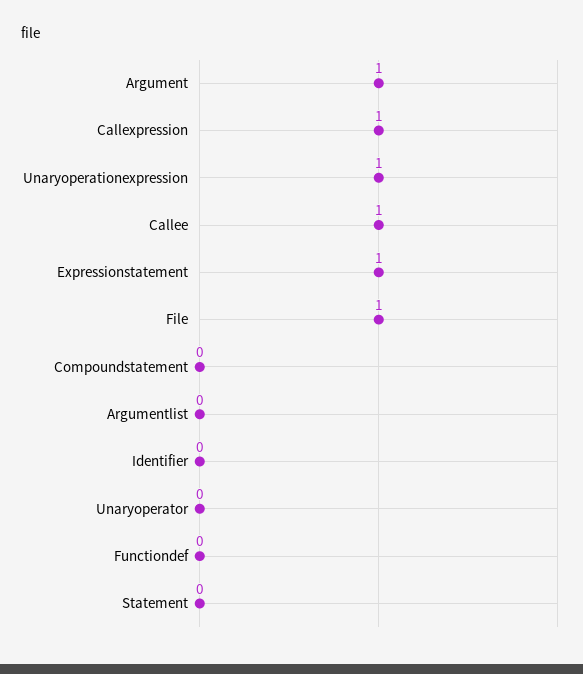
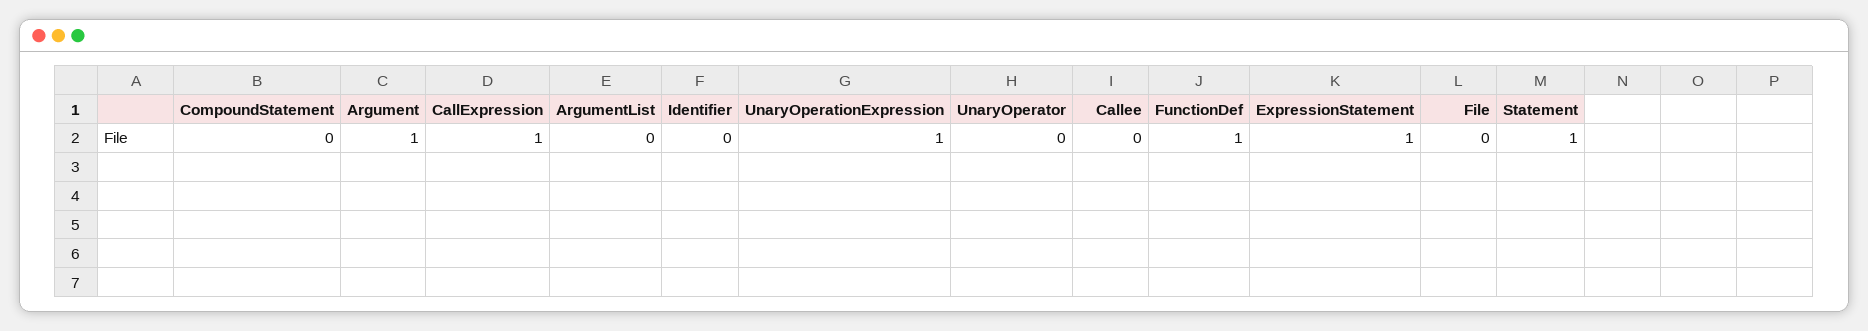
Callee: 1 -> 0
File: 1 -> 0
Functiondef: 0 -> 1
Statement: 0 -> 1

